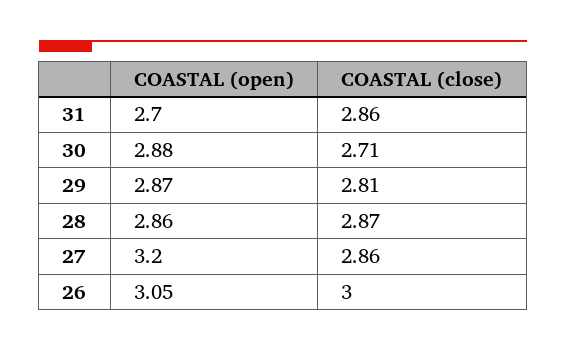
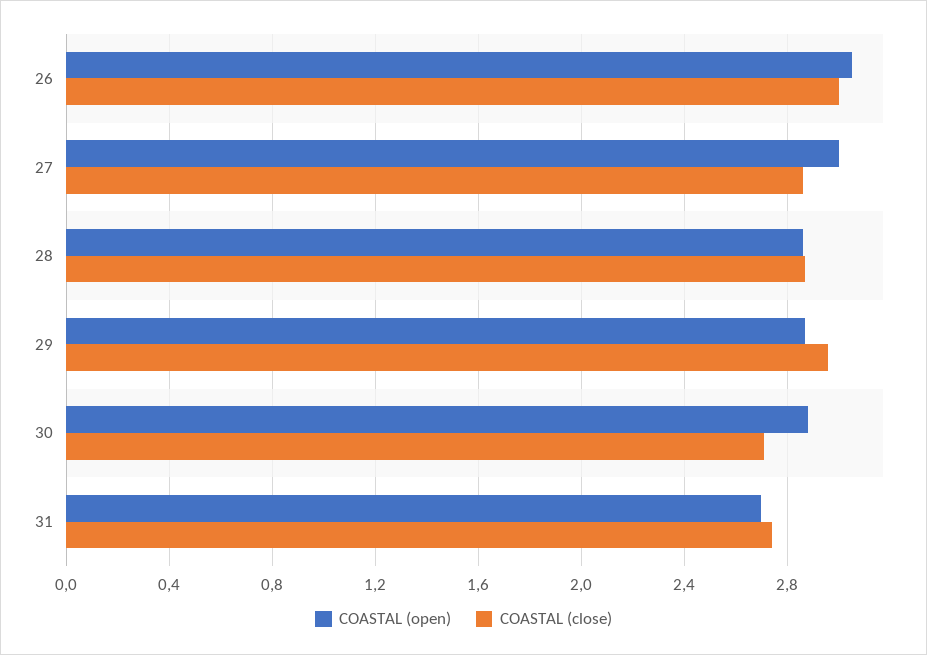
COASTAL (close), 31: 2.86 -> 2.75
COASTAL (close), 29: 2.81 -> 2.95
COASTAL (open), 27: 3.2 -> 3

